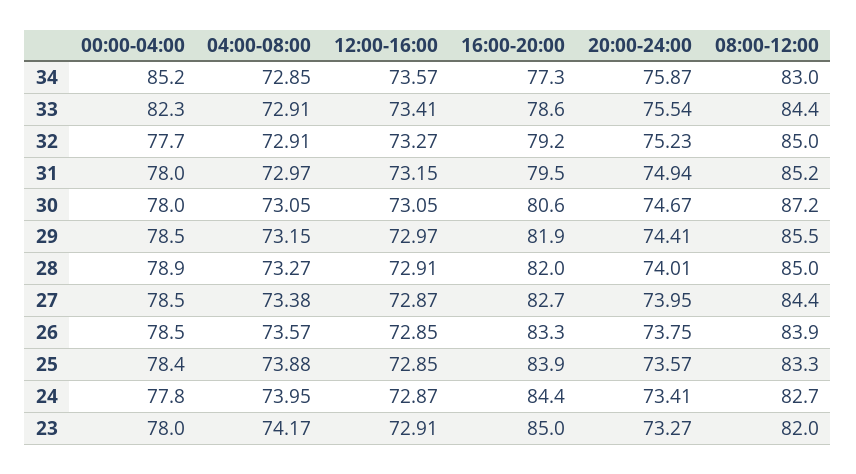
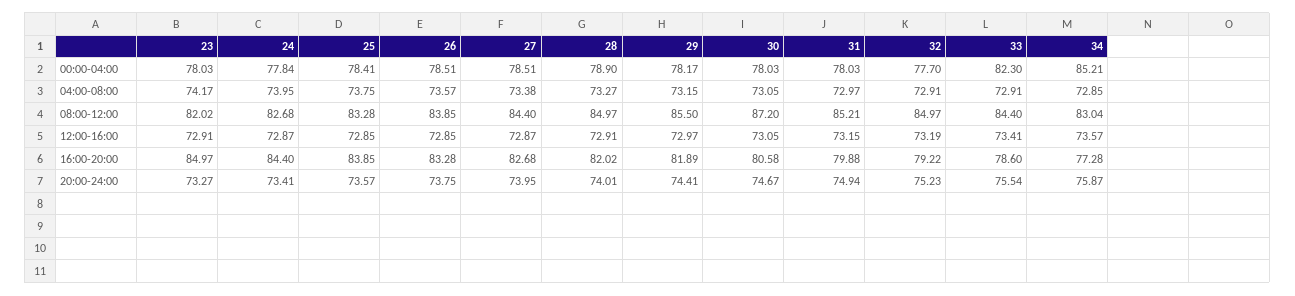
12:00-16:00, 32: 73.27 -> 73.19
16:00-20:00, 31: 79.5 -> 79.88
00:00-04:00, 29: 78.5 -> 78.17
04:00-08:00, 25: 73.88 -> 73.75

